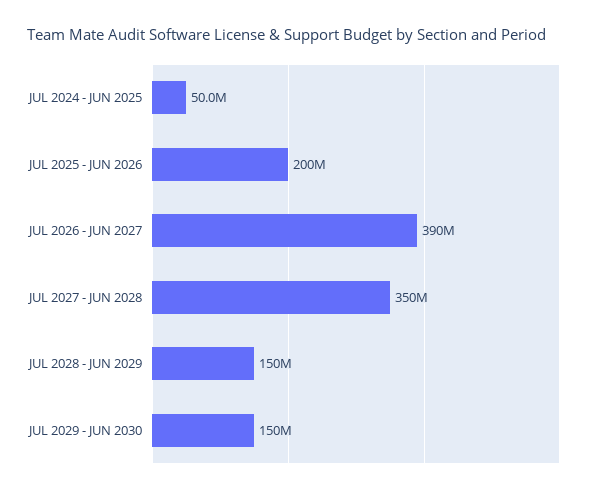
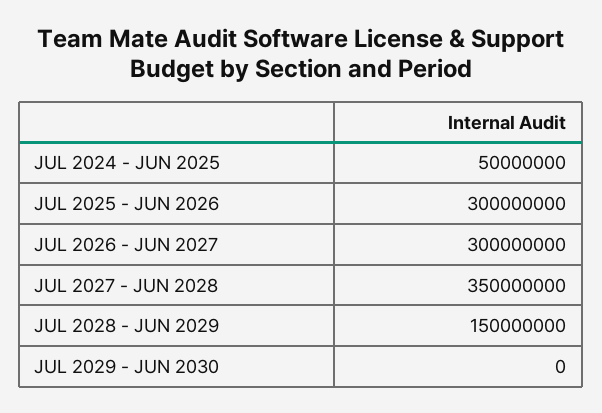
JUL 2025 - JUN 2026: 200000000 -> 300000000
JUL 2026 - JUN 2027: 390000000 -> 300000000
JUL 2029 - JUN 2030: 150000000 -> 0

